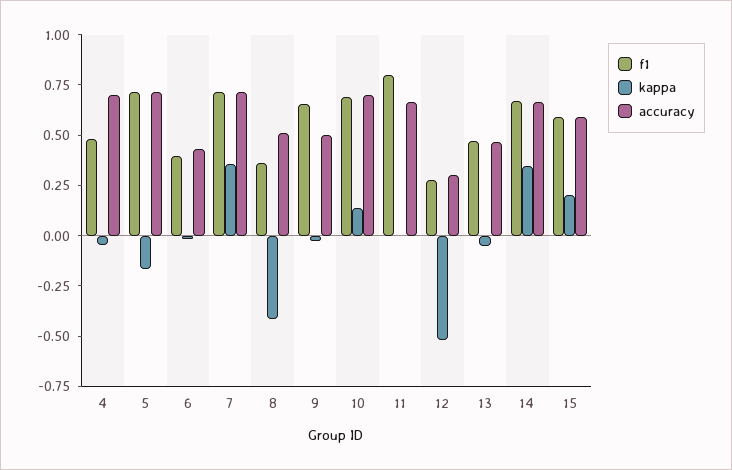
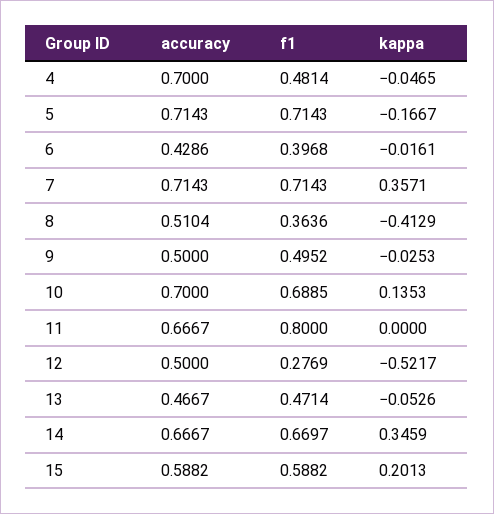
f1, 9: 0.65 -> 0.4952
accuracy, 12: 0.3 -> 0.5

